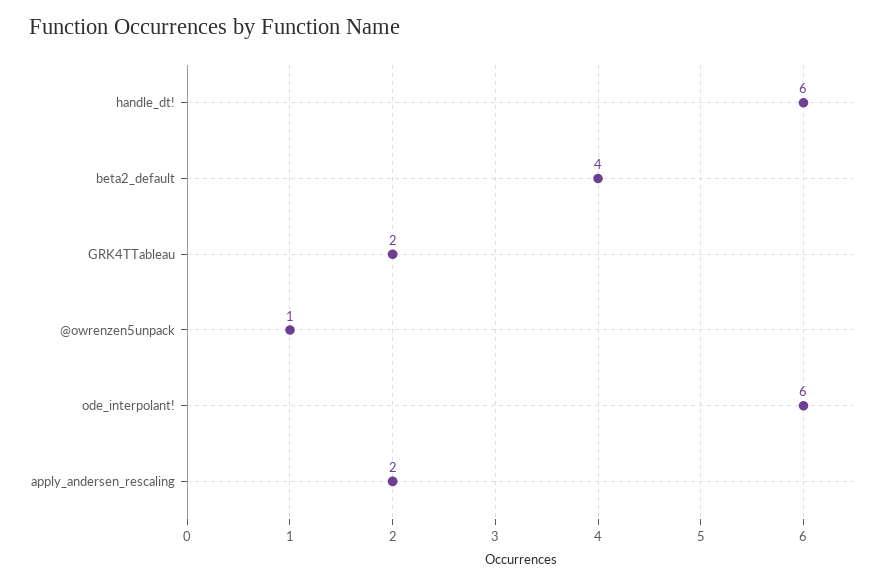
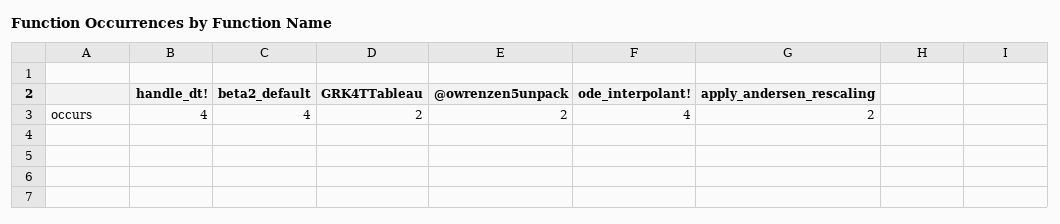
handle_dt!: 6 -> 4
@owrenzen5unpack: 1 -> 2
ode_interpolant!: 6 -> 4

